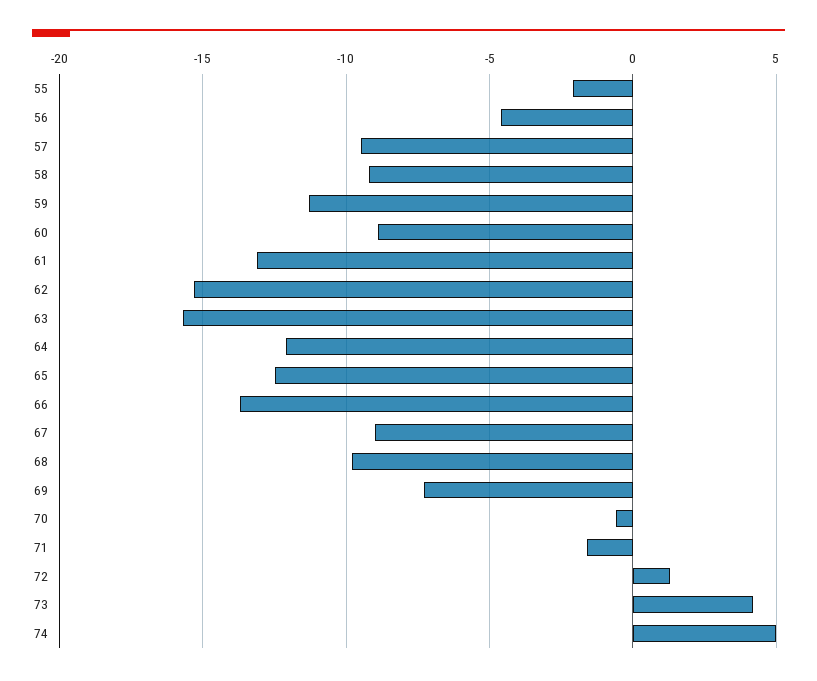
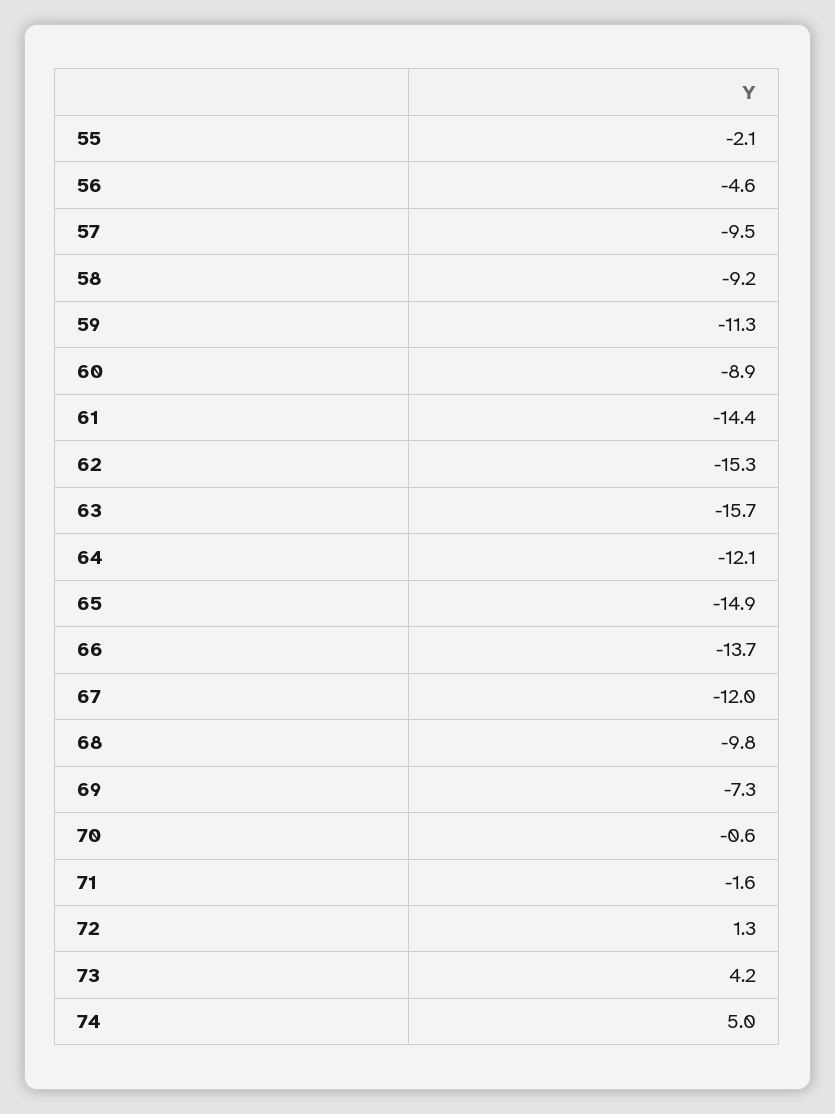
61: -13 -> -14.4
65: -12.5 -> -14.9
67: -9 -> -12

